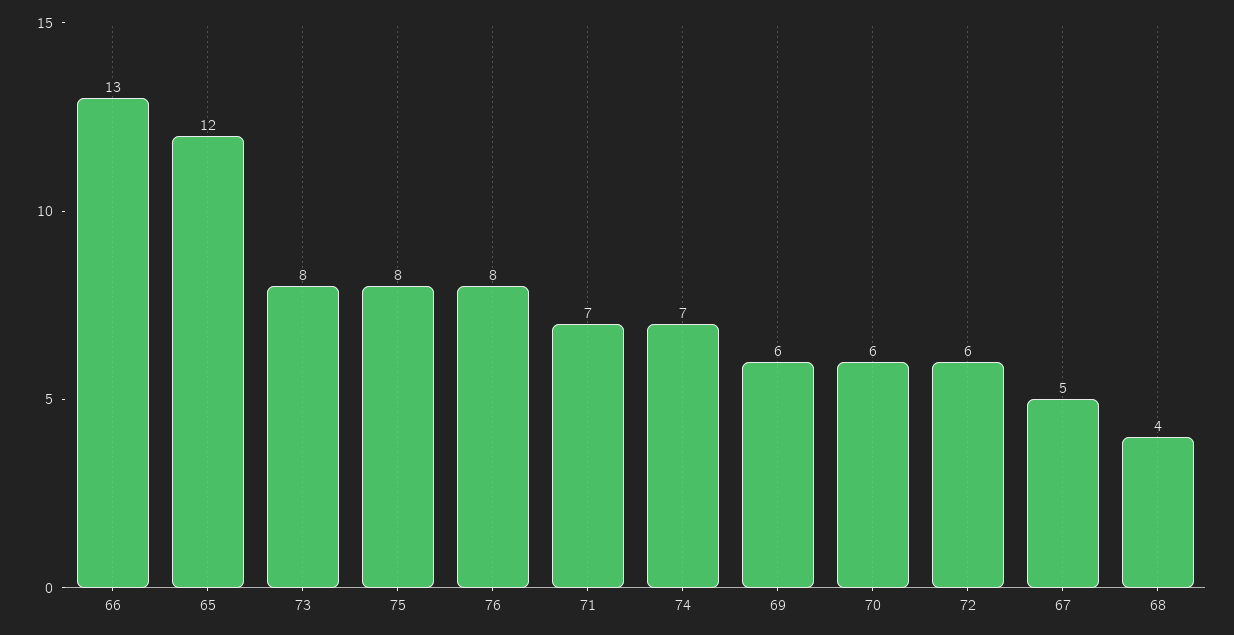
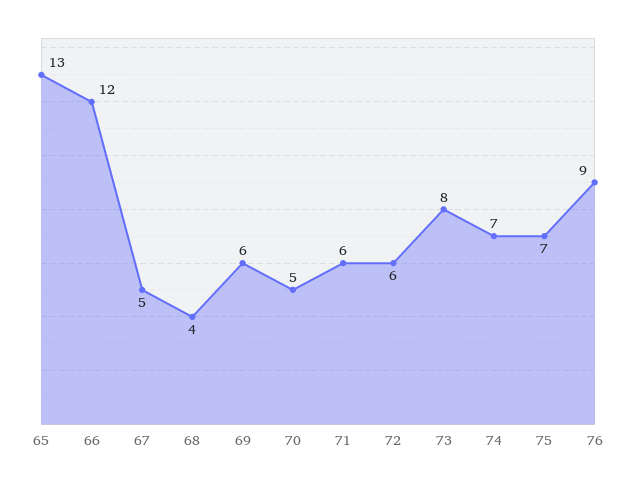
66: 13 -> 12
65: 12 -> 13
75: 8 -> 7
76: 8 -> 9
71: 7 -> 6
70: 6 -> 5

